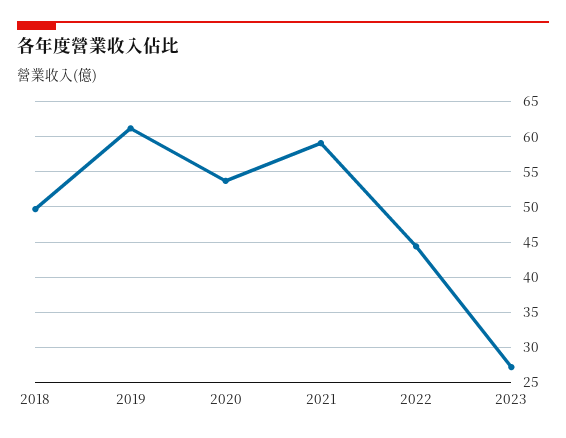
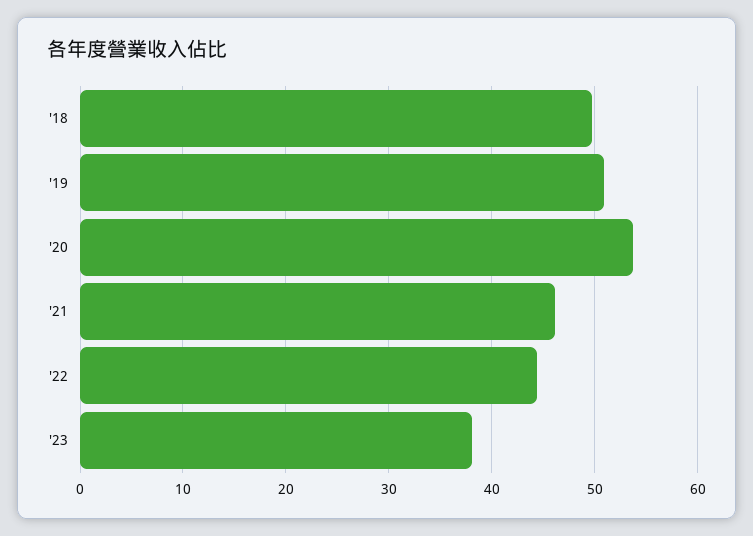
2019: 61 -> 51
2021: 59 -> 46
2023: 27 -> 38

